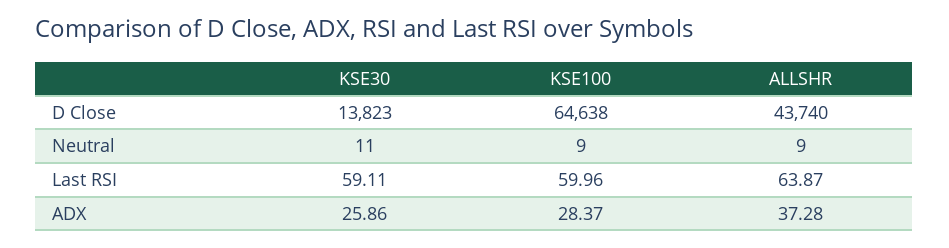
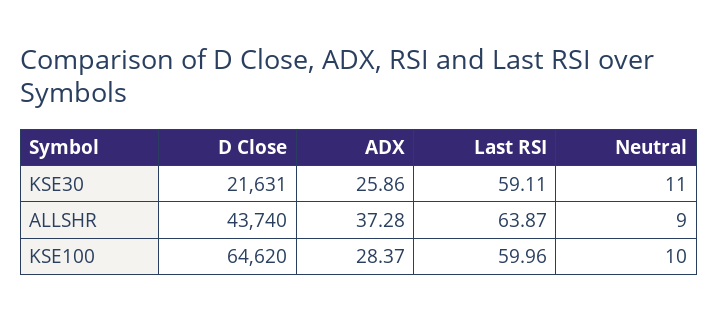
KSE30, D Close: 13823 -> 21631
KSE100, D Close: 64638 -> 64620
KSE100, Neutral: 9 -> 10

